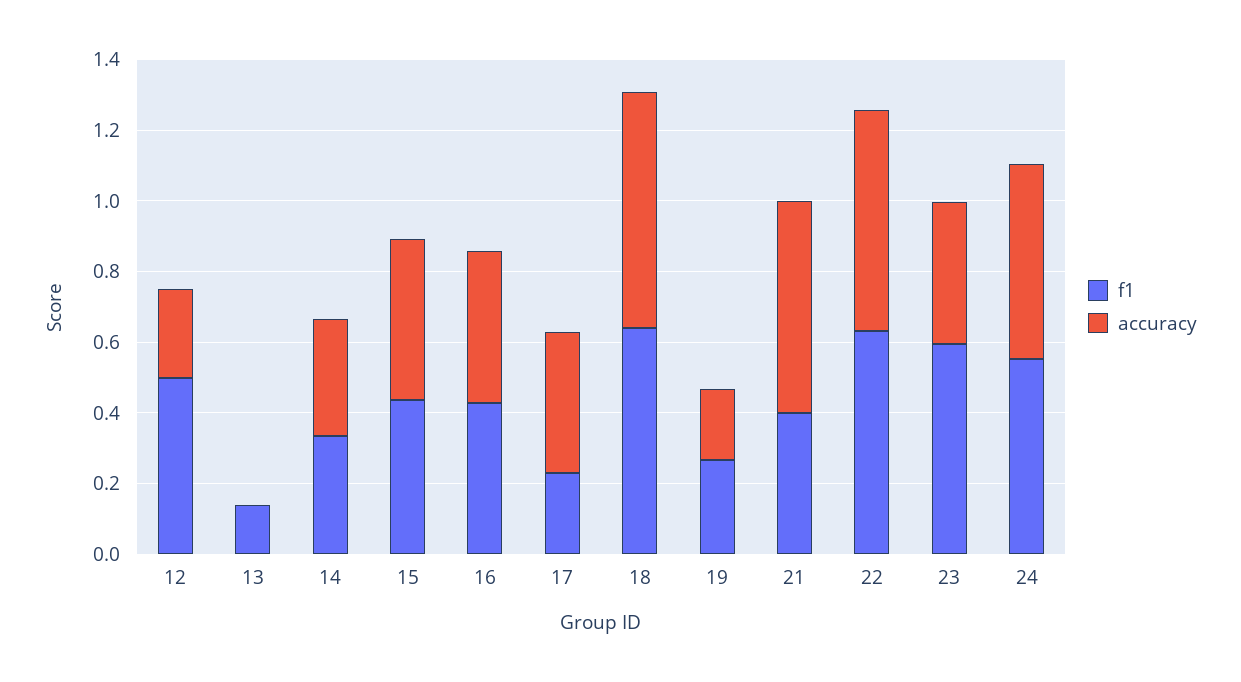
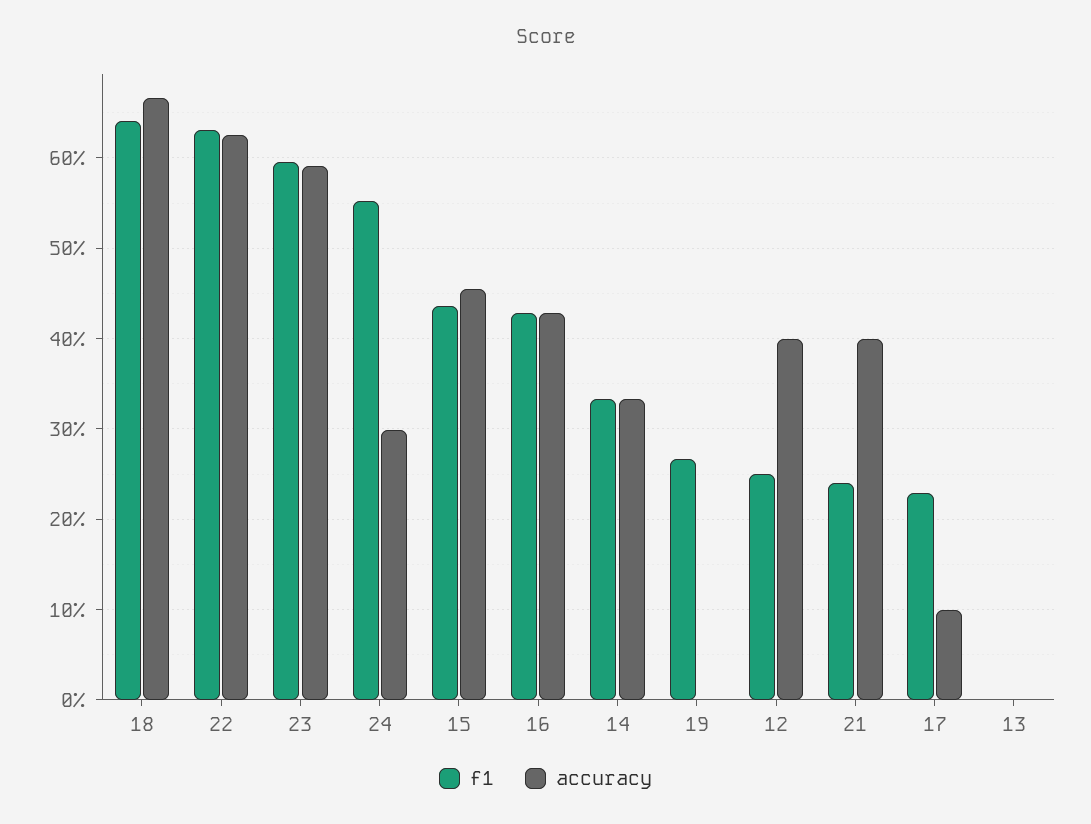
f1, 12: 0.5 -> 0.25
accuracy, 12: 0.25 -> 0.4
f1, 13: 0.15 -> 0
accuracy, 17: 0.4 -> 0.1
accuracy, 19: 0.2 -> 0
f1, 21: 0.4 -> 0.24
accuracy, 21: 0.6 -> 0.4
accuracy, 23: 0.4 -> 0.59
accuracy, 24: 0.55 -> 0.3

